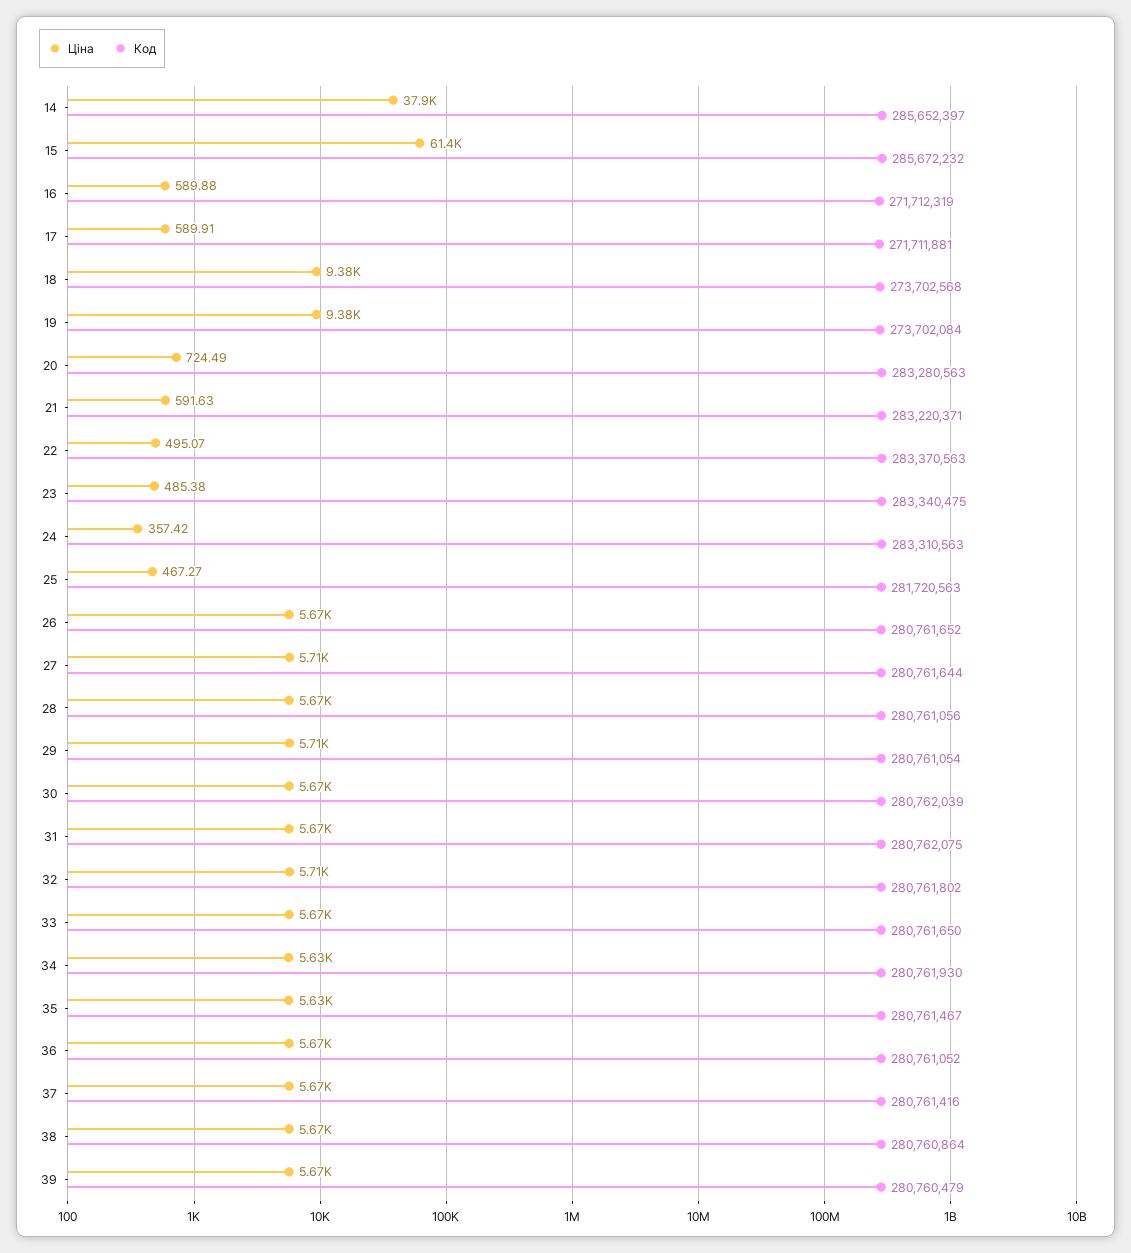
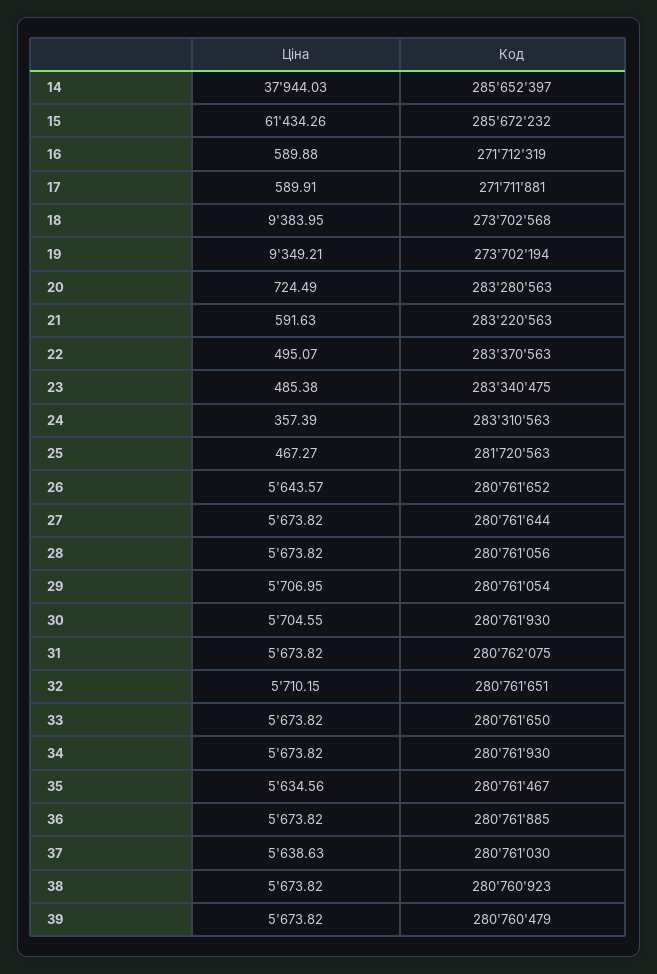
Ціна, 19: 9380 -> 9349.21
Код, 19: 273702084 -> 273702194
Код, 21: 283220371 -> 283220563
Ціна, 24: 357.42 -> 357.39
Ціна, 26: 5670 -> 5643.57
Ціна, 27: 5710 -> 5673.82
Ціна, 30: 5670 -> 5704.55
Код, 30: 280762039 -> 280761930
Код, 32: 280761802 -> 280761651
Ціна, 34: 5630 -> 5673.82
Код, 36: 280761052 -> 280761885
Ціна, 37: 5670 -> 5638.63
Код, 37: 280761416 -> 280761030
Код, 38: 280760864 -> 280760923

